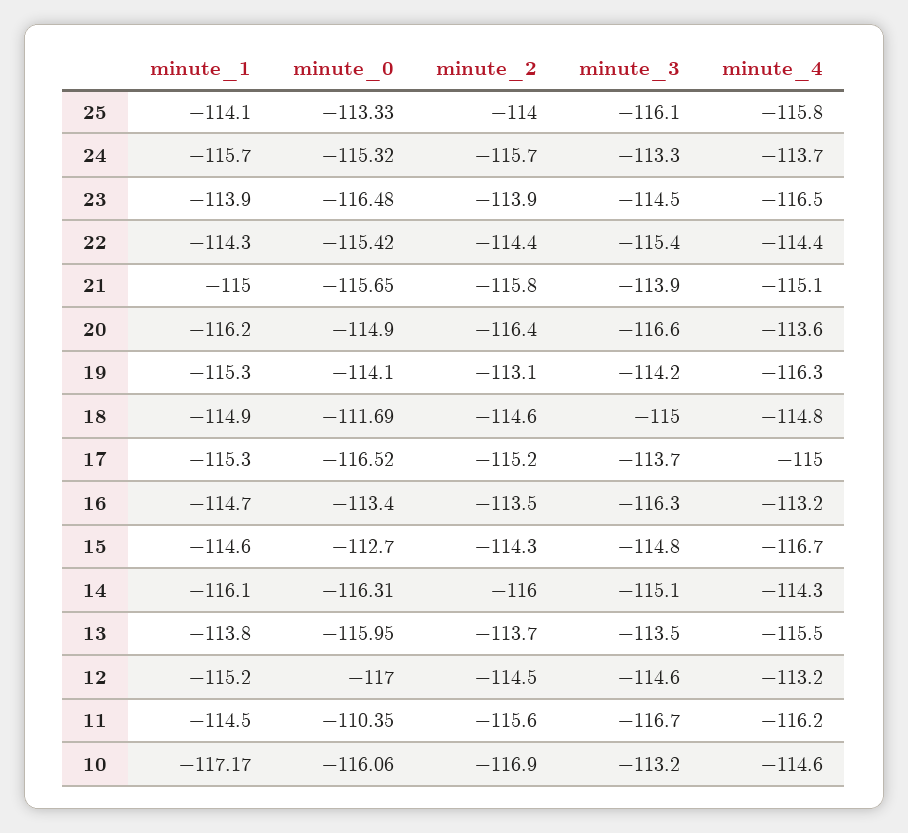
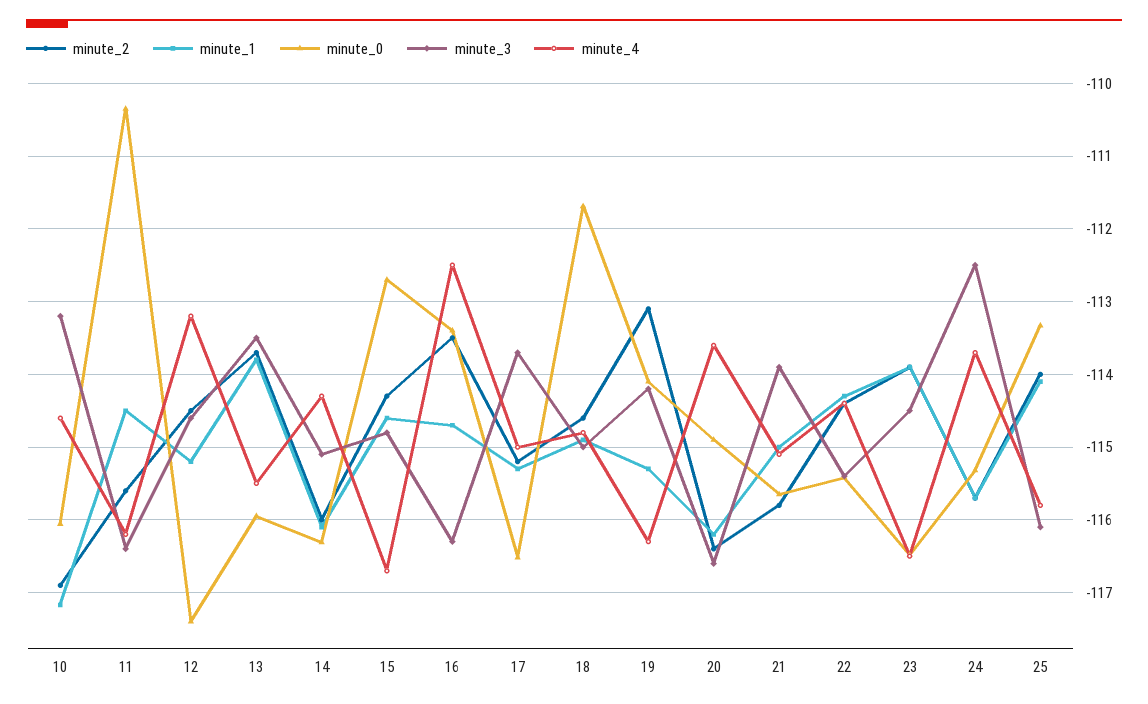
minute_3, 24: -113.3 -> -112.5
minute_4, 16: -113.2 -> -112.5
minute_0, 12: -117 -> -117.4
minute_3, 11: -116.7 -> -116.4

